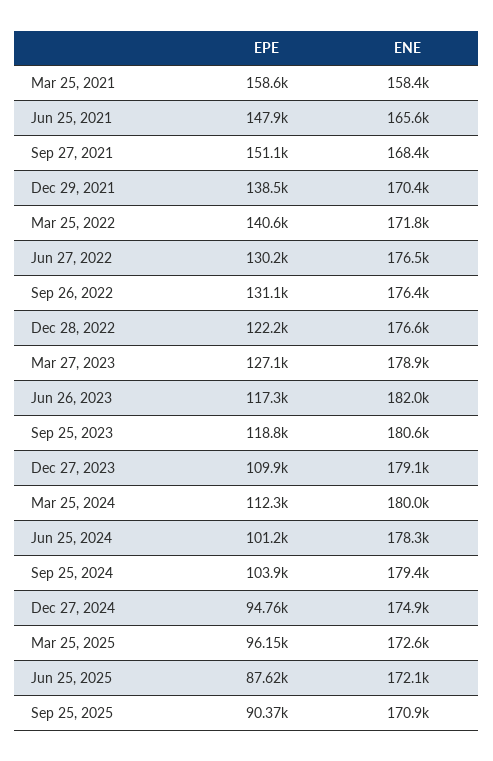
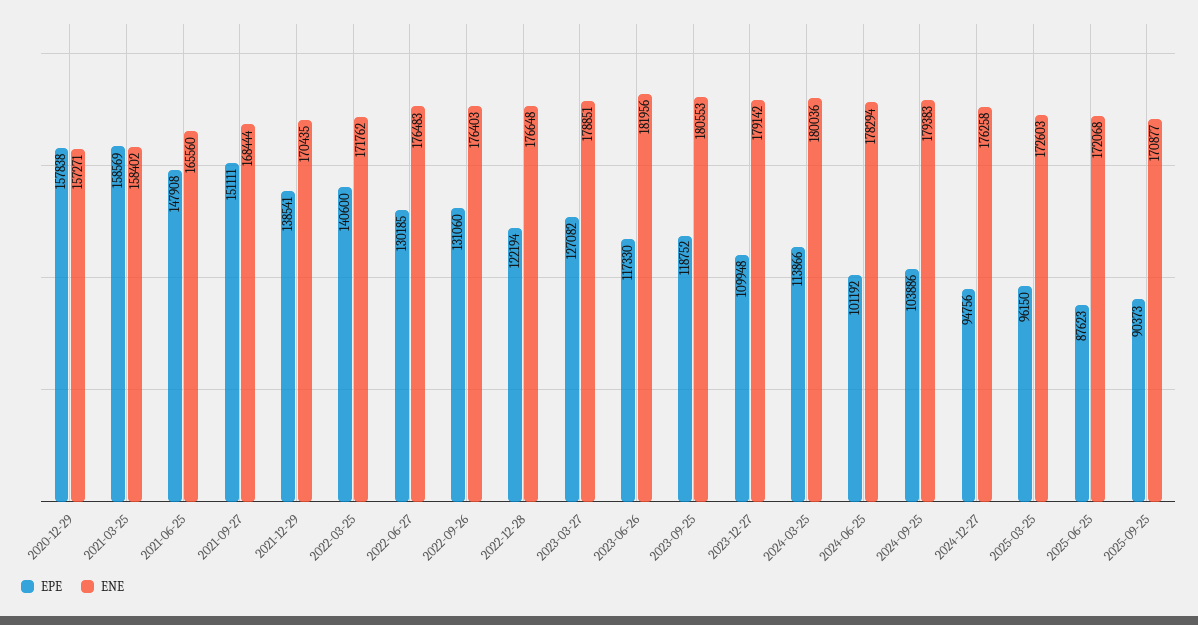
EPE, Mar 25, 2024: 112300 -> 113866
ENE, Dec 27, 2024: 174900 -> 176258
EPE, 2020-12-29: none -> 157838
ENE, 2020-12-29: none -> 157271

